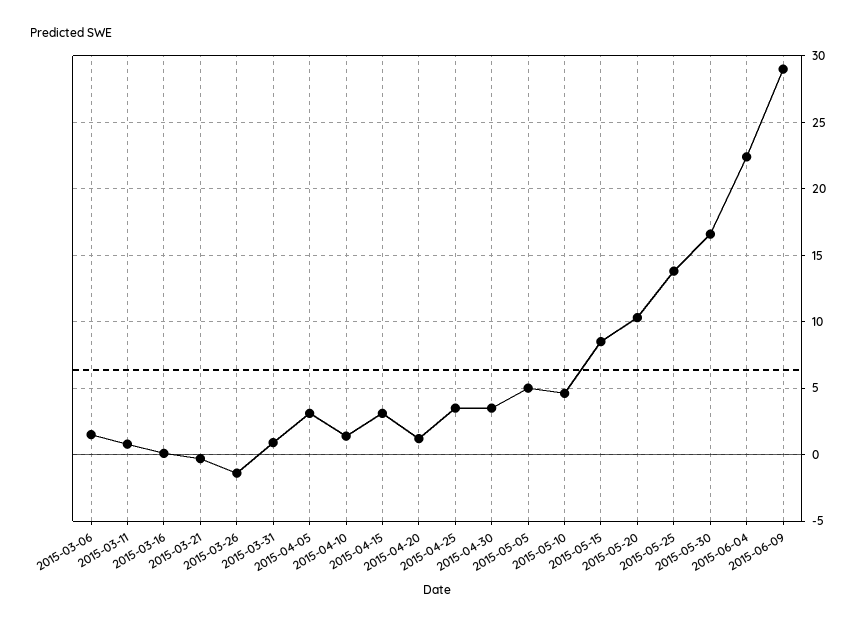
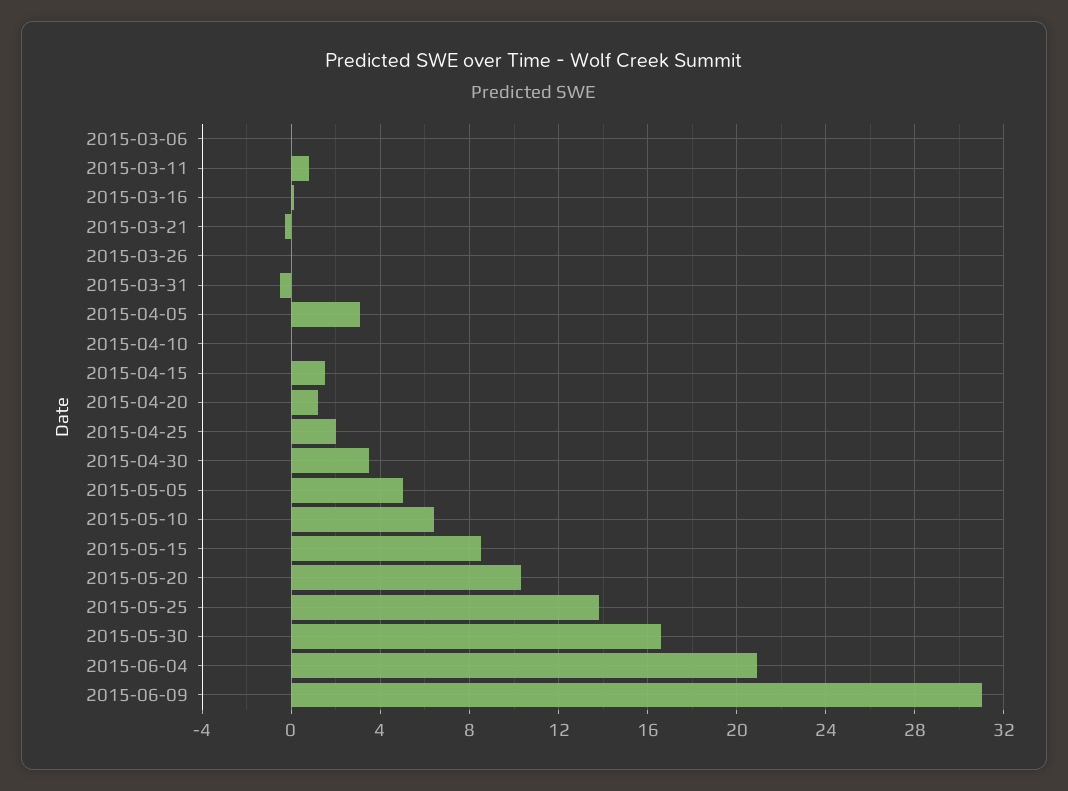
2015-03-06: 1.5 -> 0
2015-03-26: -1.5 -> 0
2015-03-31: 1 -> -0.5
2015-04-10: 1.5 -> 0
2015-04-15: 3 -> 1.5
2015-04-25: 3.5 -> 2
2015-05-10: 4.5 -> 6.5
2015-06-04: 22.5 -> 21
2015-06-09: 29 -> 31

